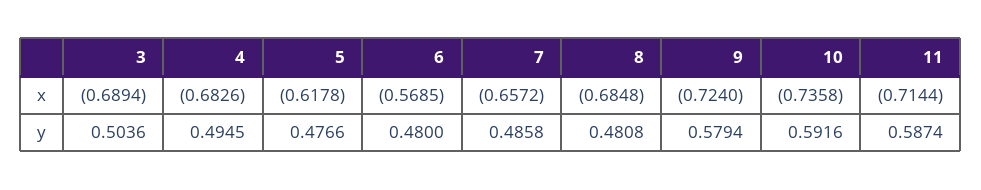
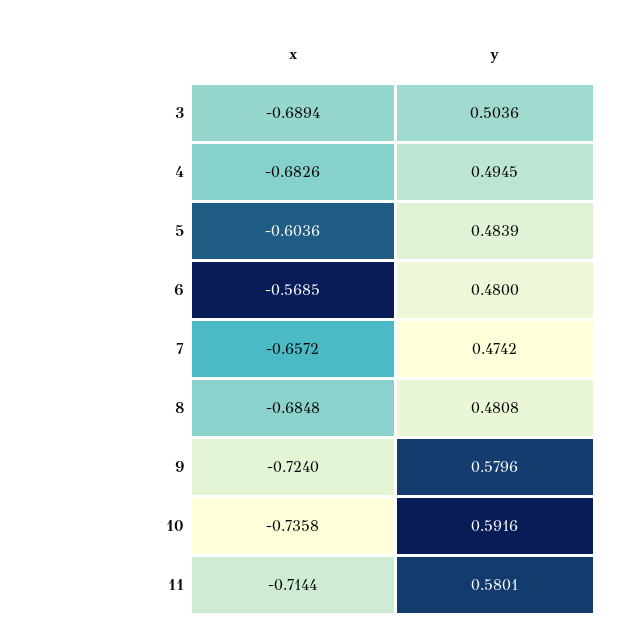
5, x: -0.6178 -> -0.6036
5, y: 0.4766 -> 0.4839
7, y: 0.4858 -> 0.4742
9, y: 0.5794 -> 0.5796
11, y: 0.5874 -> 0.5801

